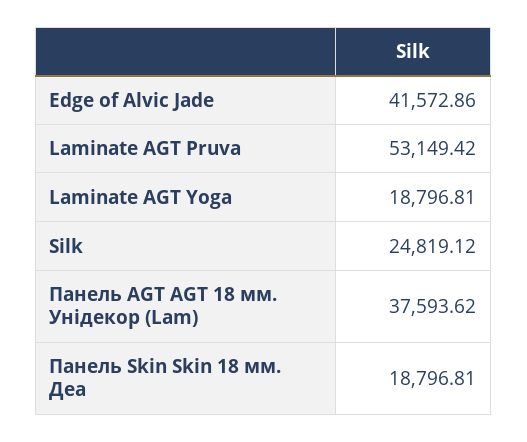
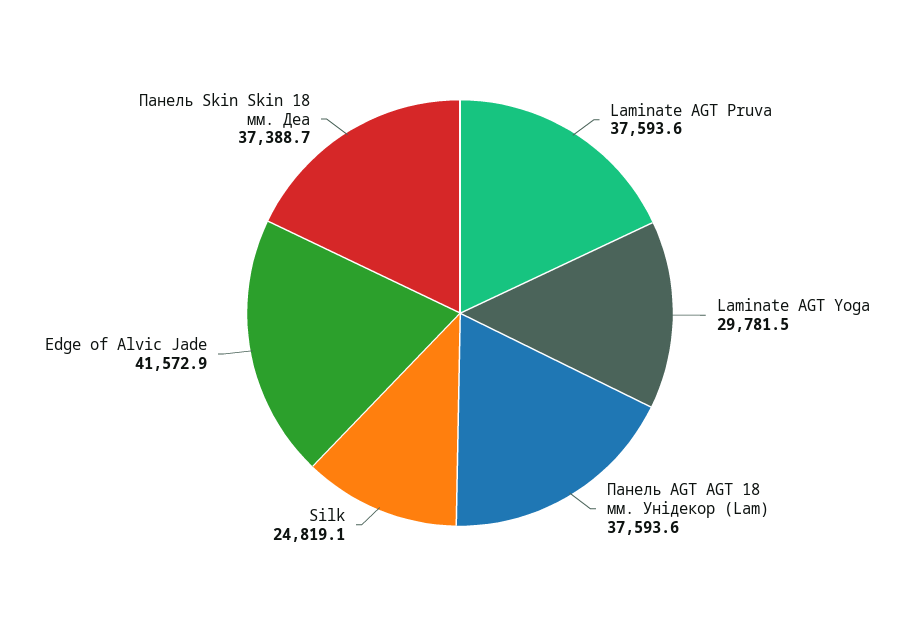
Laminate AGT Pruva: 53149.42 -> 37593.6
Laminate AGT Yoga: 18796.81 -> 29781.5
Панель Skin Skin 18 мм. Деа: 18796.81 -> 37388.7

